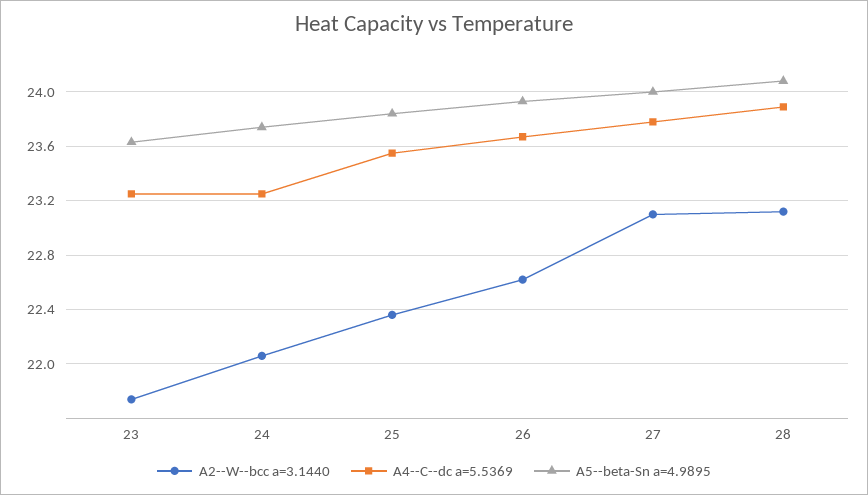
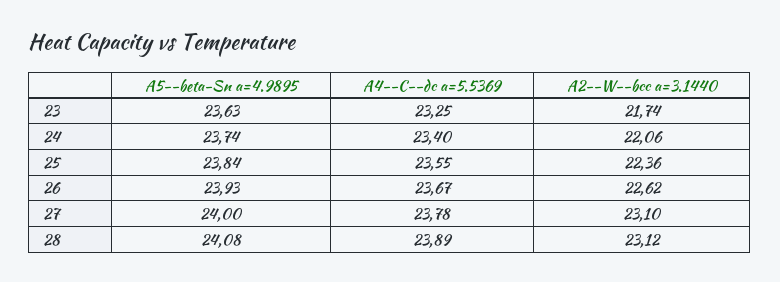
A4--C--dc a=5.5369, 24: 23.25 -> 23.4

